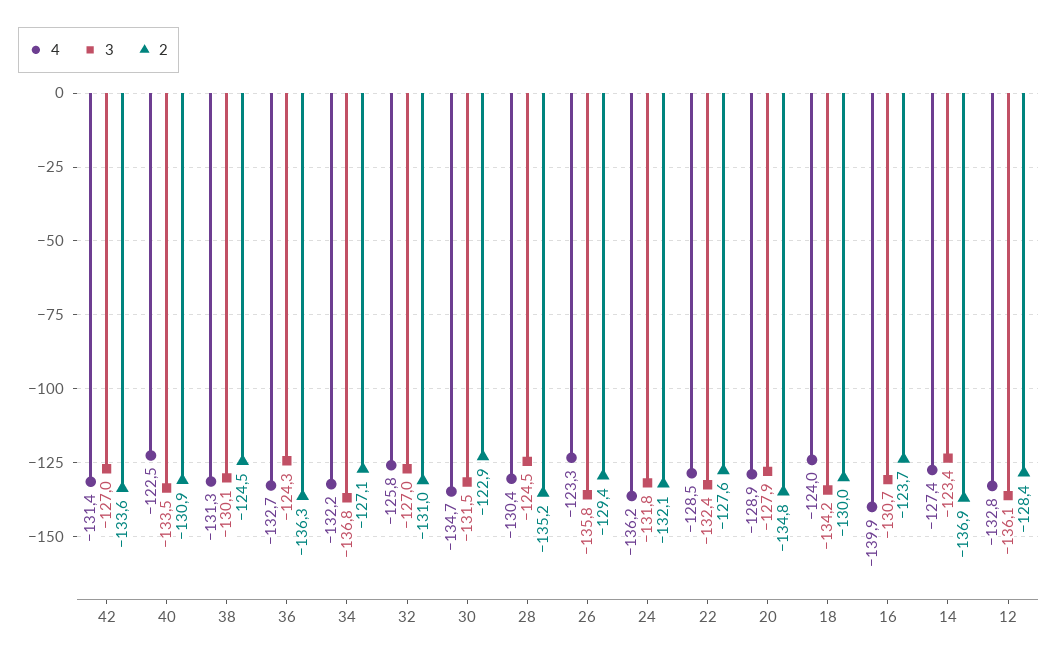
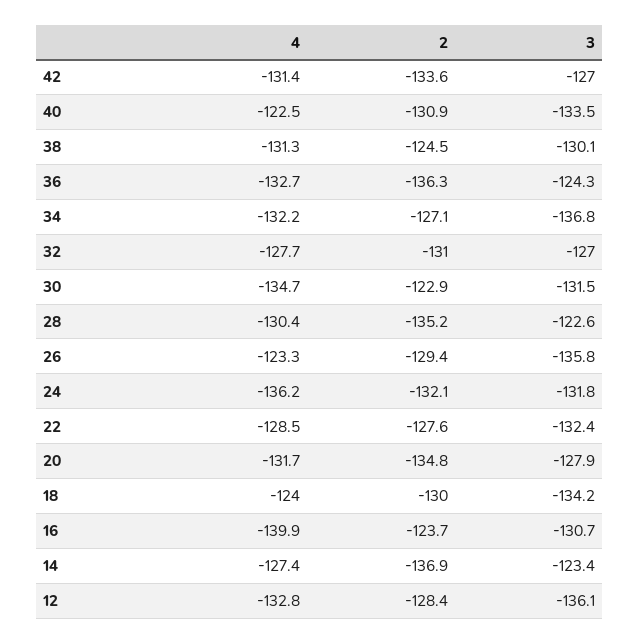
4, 32: -125.8 -> -127.7
3, 28: -124.5 -> -122.6
4, 20: -128.9 -> -131.7

